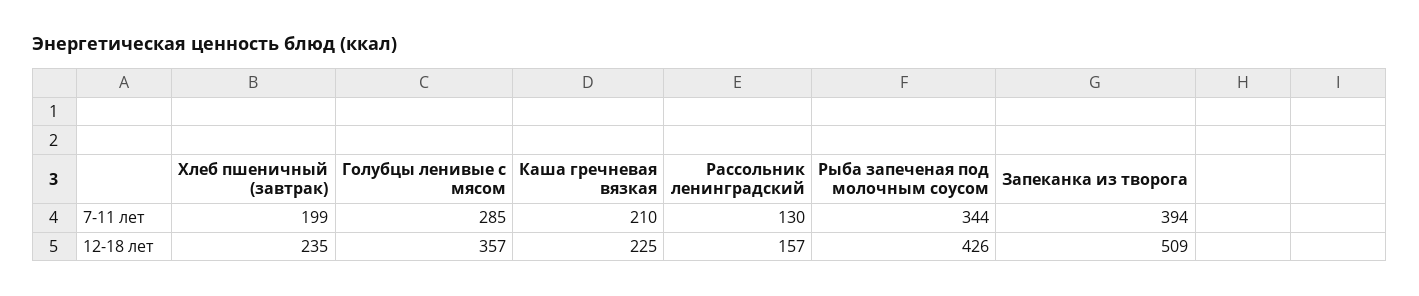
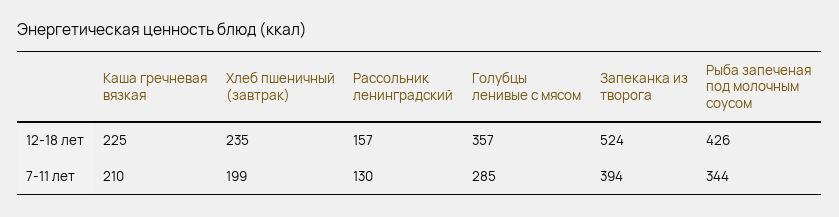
Запеканка из творога, 12-18 лет: 509 -> 524

